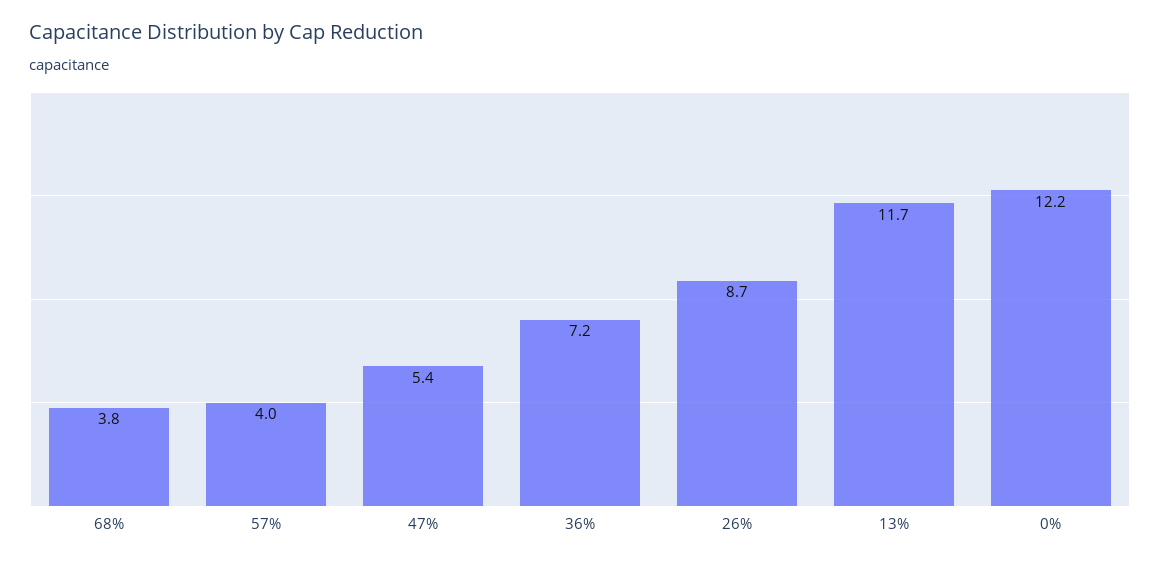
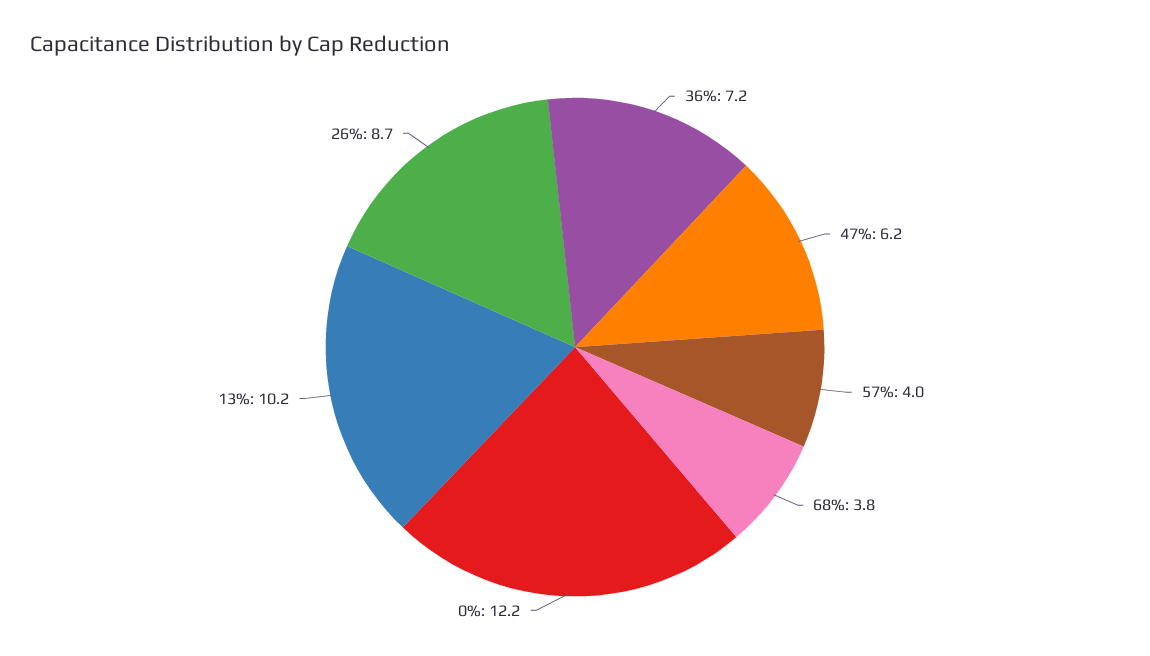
47%: 5.4 -> 6.2
13%: 11.7 -> 10.2

